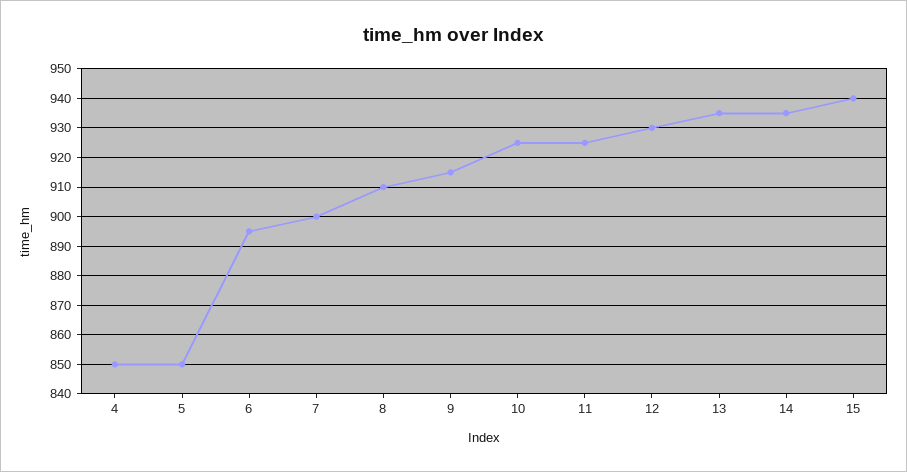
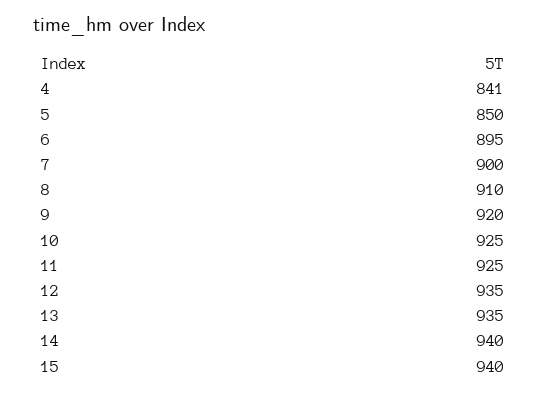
4: 850 -> 841
9: 915 -> 920
12: 930 -> 935
14: 935 -> 940

